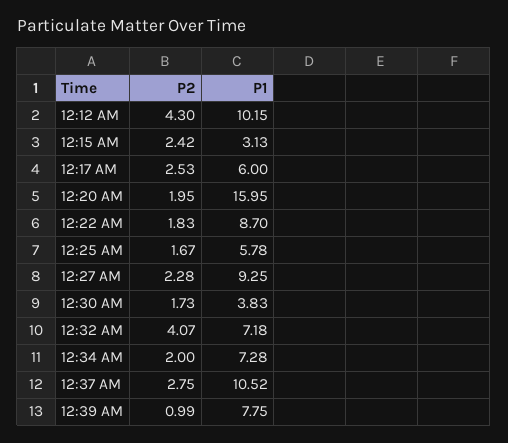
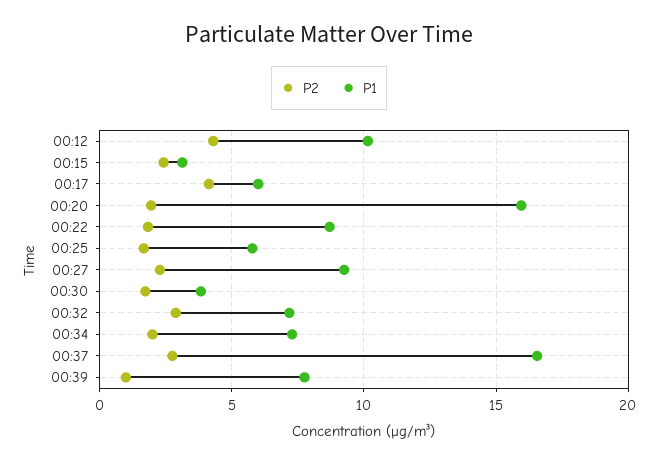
P2, 12:17 AM: 2.53 -> 4
P2, 12:32 AM: 4.07 -> 3
P1, 12:37 AM: 10.52 -> 16.5

